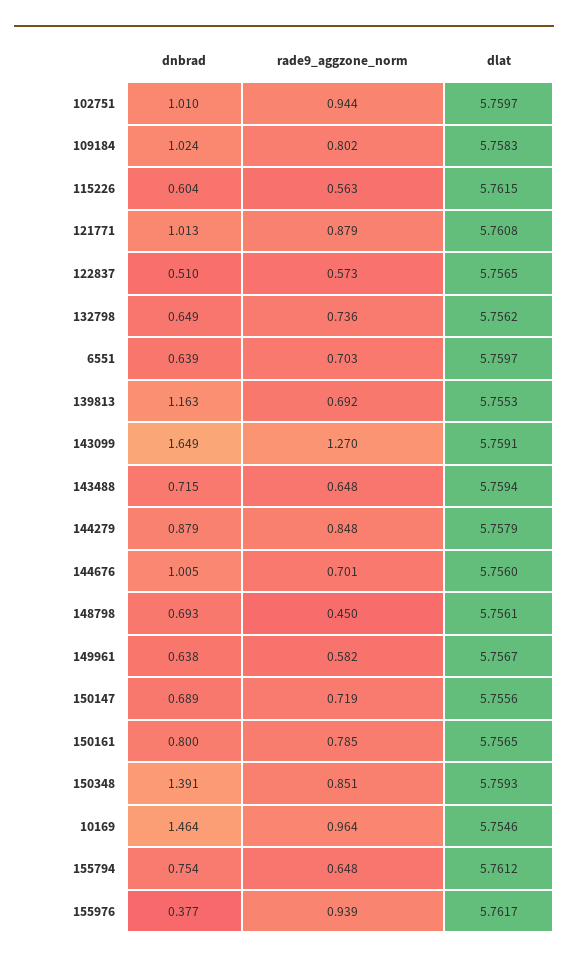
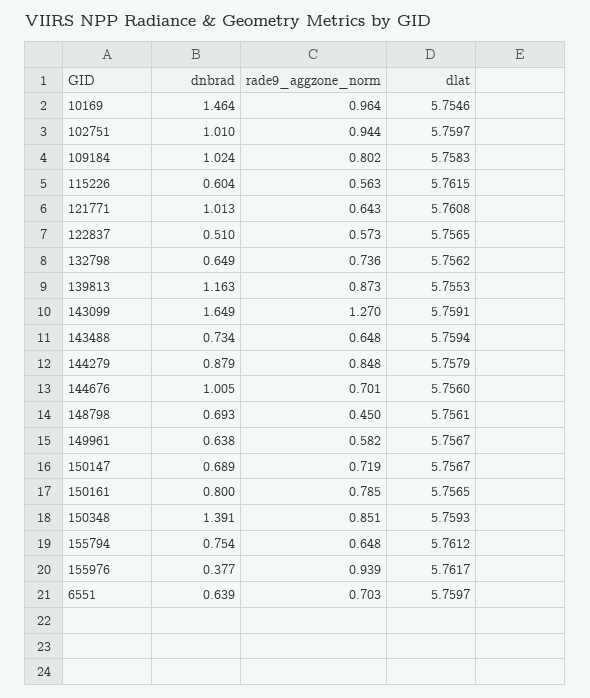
rade9_aggzone_norm, 121771: 0.879 -> 0.643
rade9_aggzone_norm, 139813: 0.692 -> 0.873
dnbrad, 143488: 0.715 -> 0.734
dlat, 150147: 5.7556 -> 5.7567

